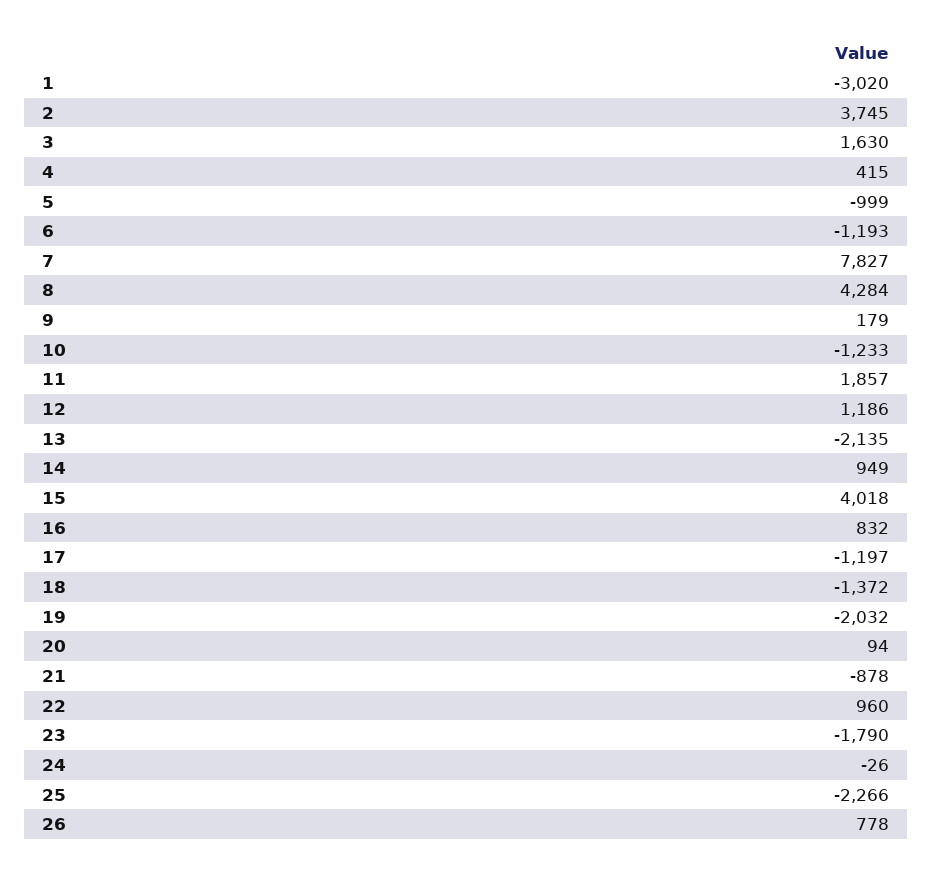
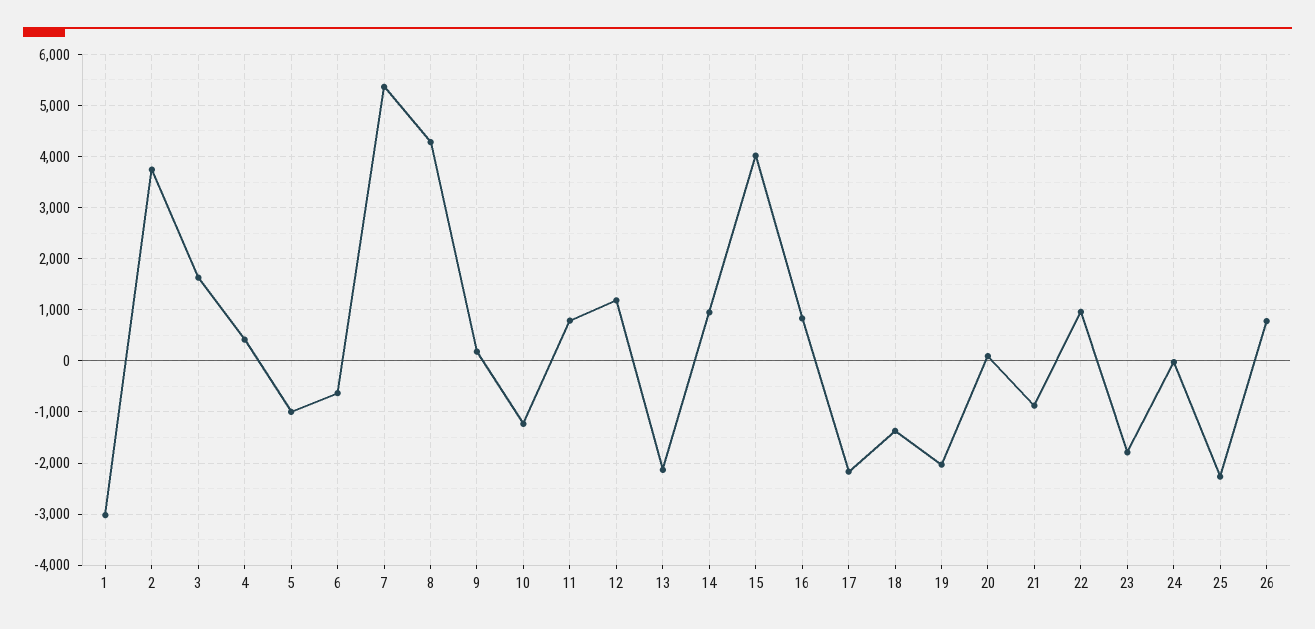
6: -1193 -> -600
7: 7827 -> 5400
11: 1857 -> 800
17: -1197 -> -2200

